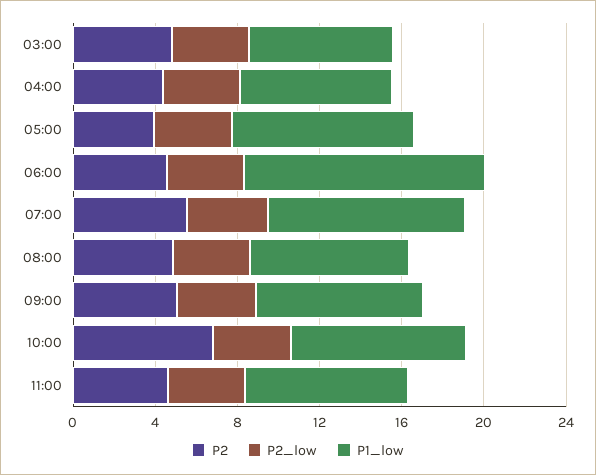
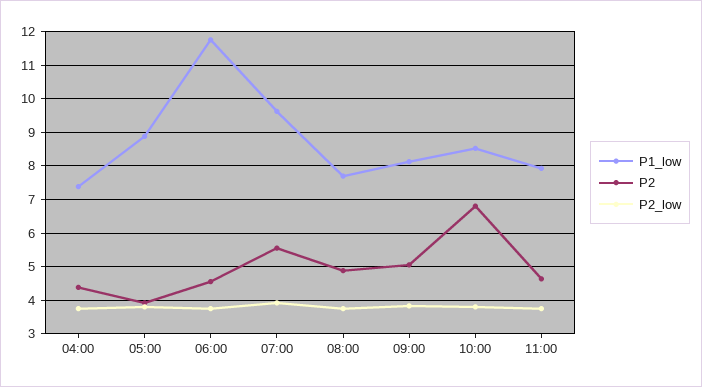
P2, 03:00: 5 -> none
P2_low, 03:00: 4 -> none
P1_low, 03:00: 7 -> none

